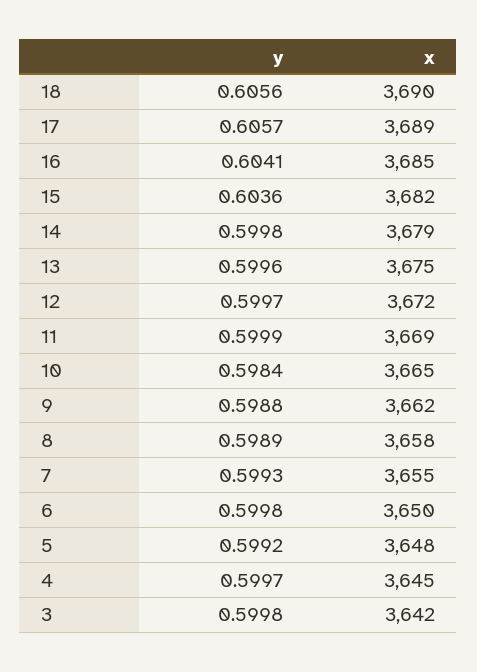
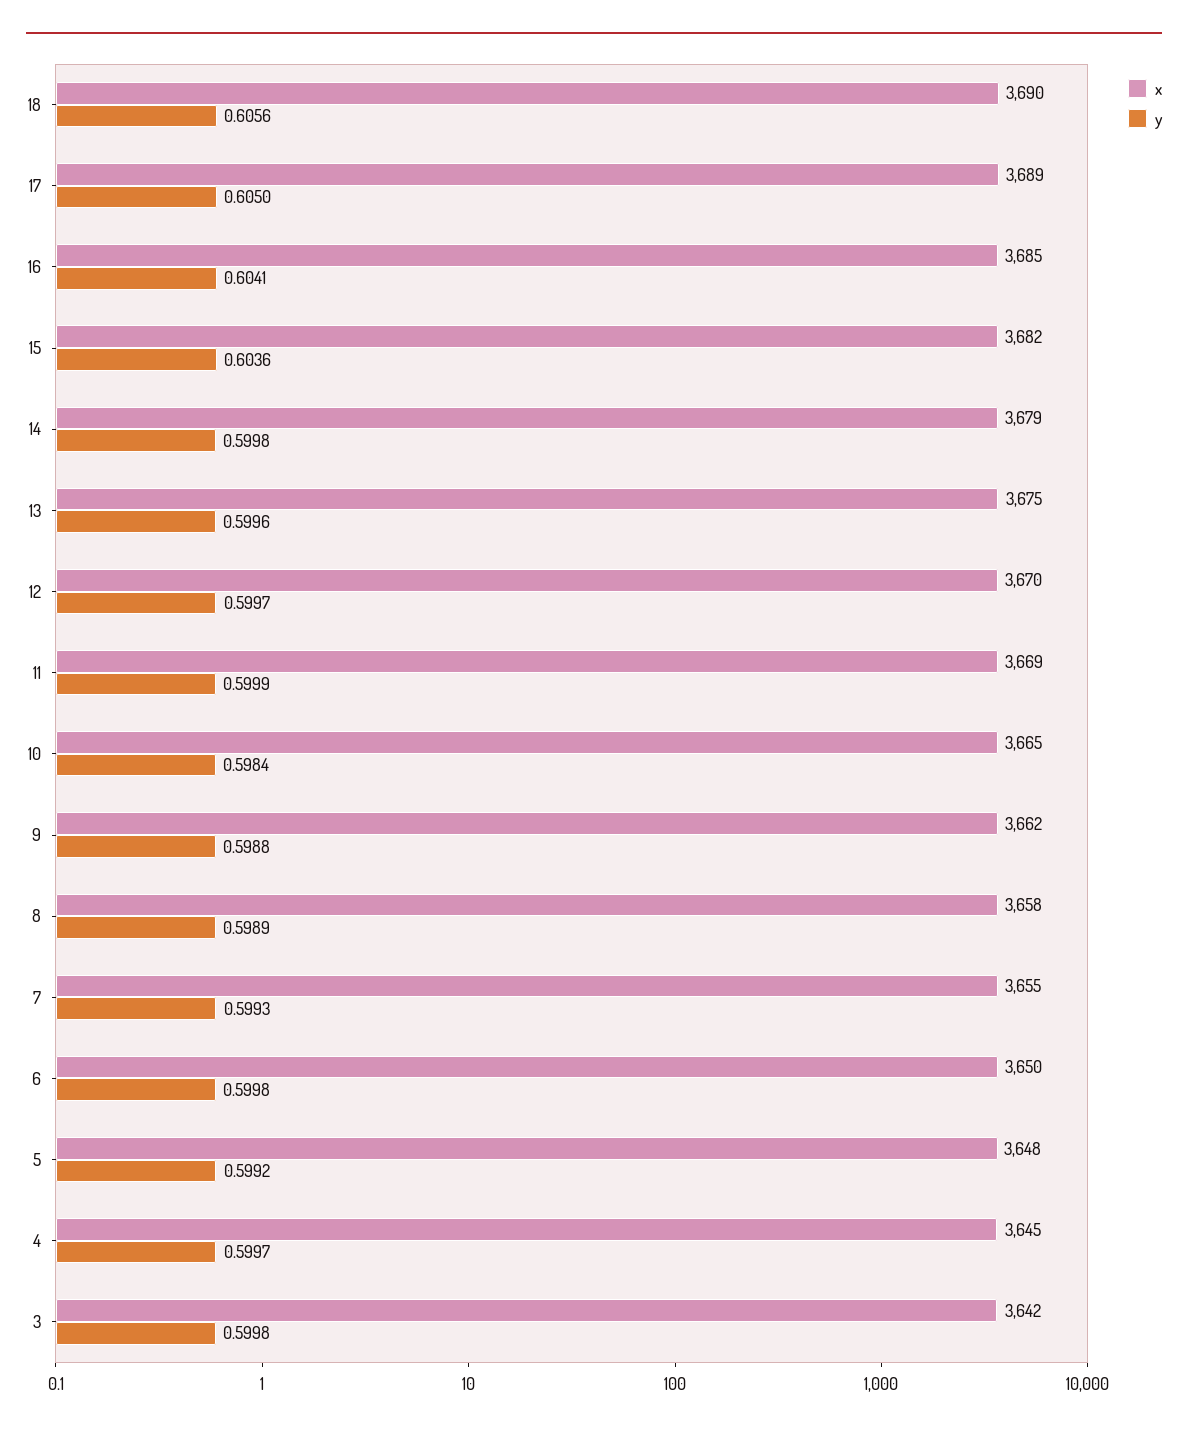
y, 17: 0.6057 -> 0.605
x, 12: 3672 -> 3670

